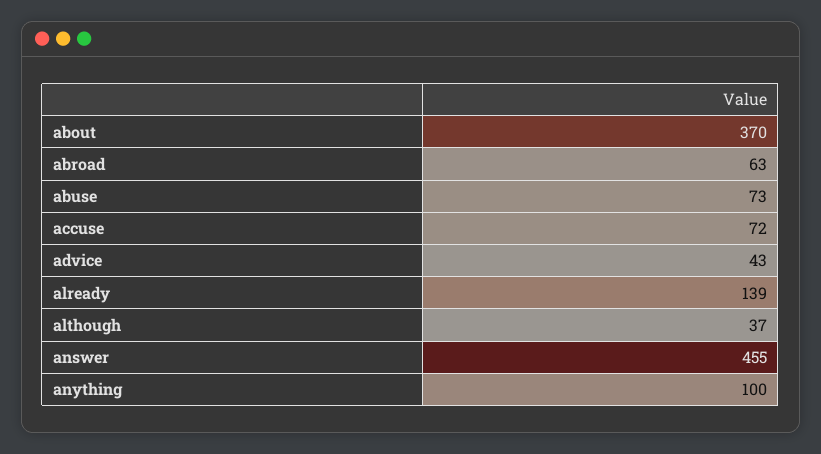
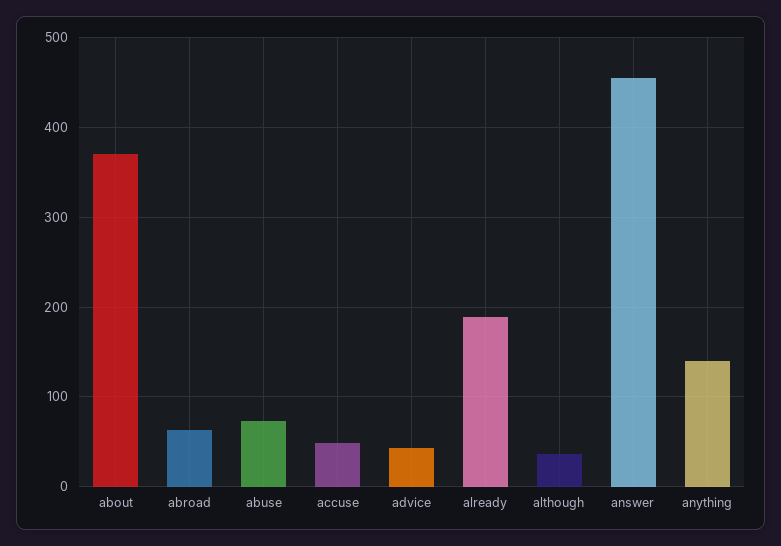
accuse: 72 -> 50
already: 139 -> 190
anything: 100 -> 140

